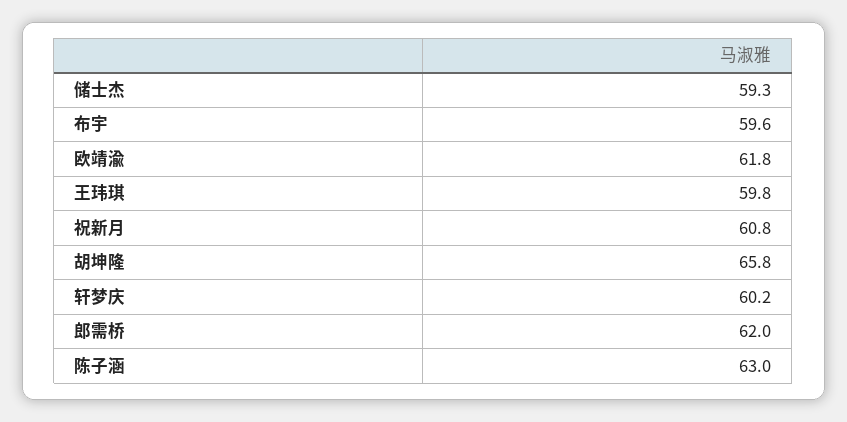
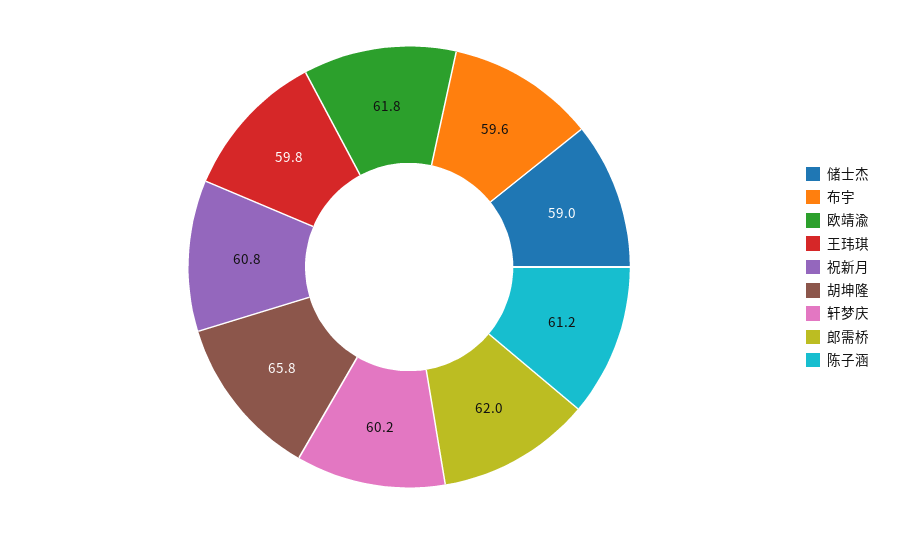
储士杰: 59.3 -> 59
陈子涵: 63 -> 61.2

